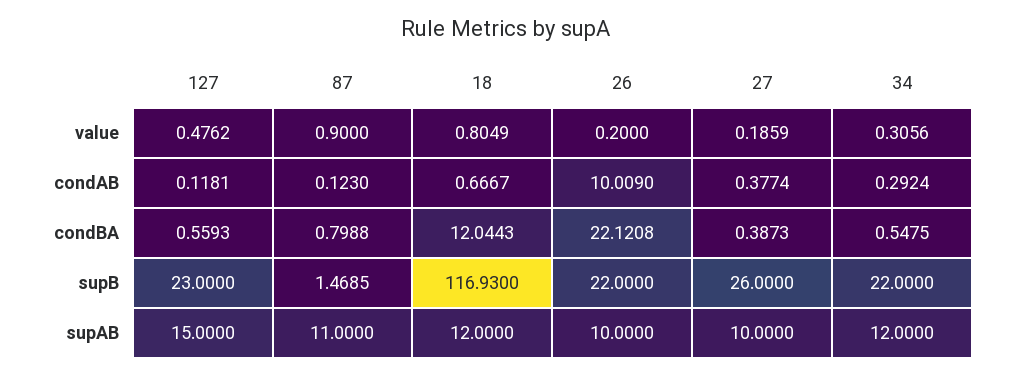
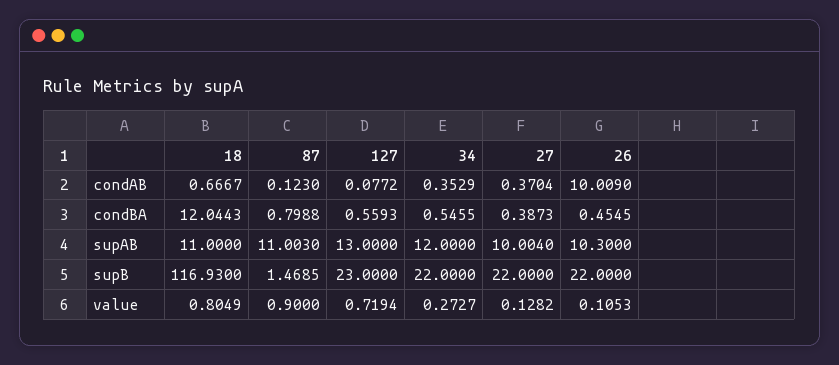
127, value: 0.4762 -> 0.7194
26, value: 0.2 -> 0.1053
27, value: 0.1859 -> 0.1282
34, value: 0.3056 -> 0.2727
127, condAB: 0.1181 -> 0.0772
27, condAB: 0.3774 -> 0.3704
34, condAB: 0.2924 -> 0.3529
26, condBA: 22.1208 -> 0.4545
34, condBA: 0.5475 -> 0.5455
27, supB: 26 -> 22
127, supAB: 15 -> 13
87, supAB: 11 -> 11.003
18, supAB: 12 -> 11
26, supAB: 10 -> 10.3
27, supAB: 10 -> 10.004

